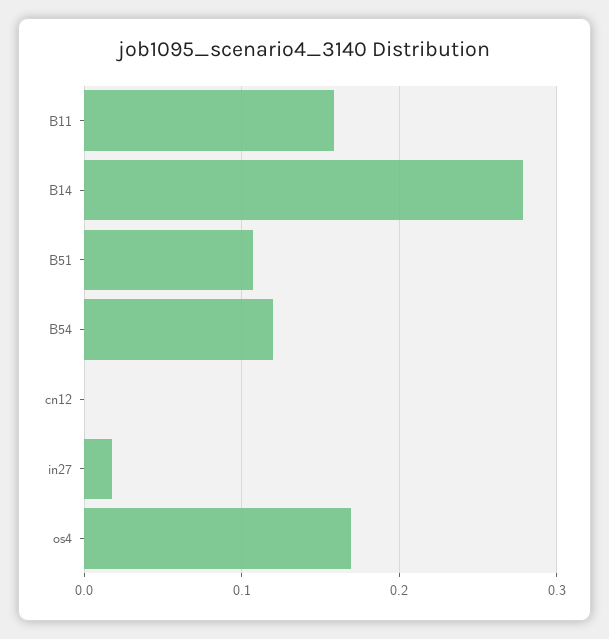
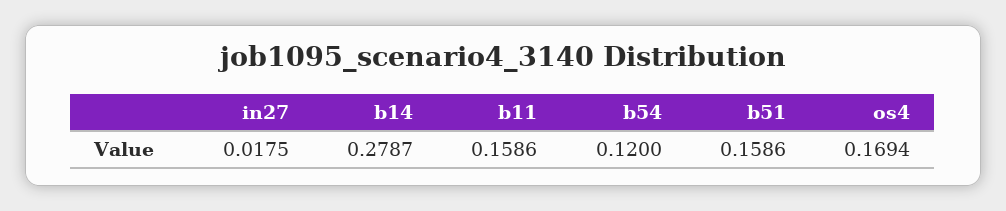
B51: 0.11 -> 0.1586
cn12: 0 -> none

